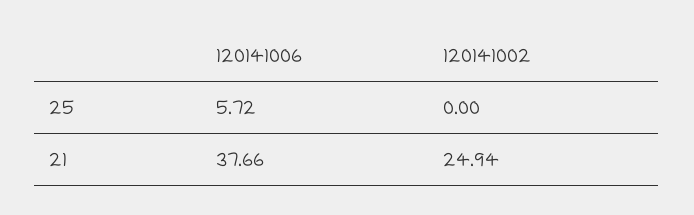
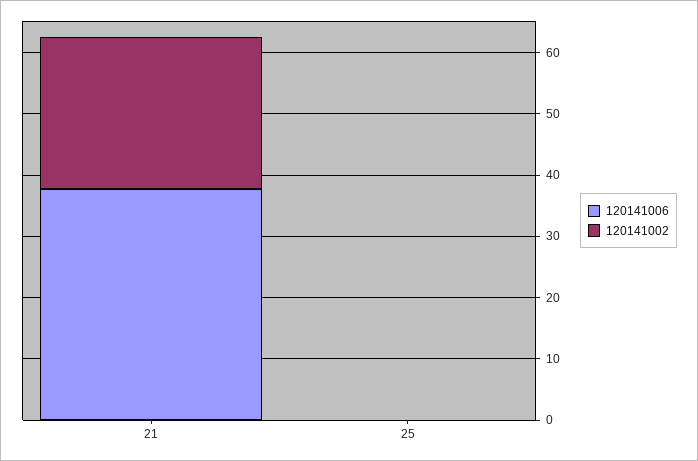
120141006, 25: 5.72 -> 0

